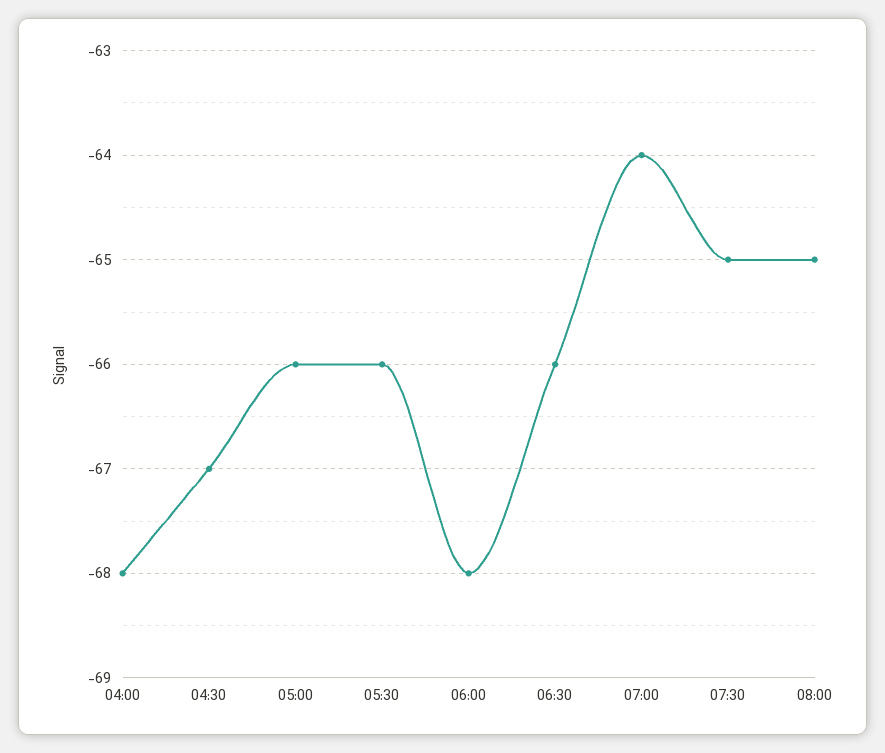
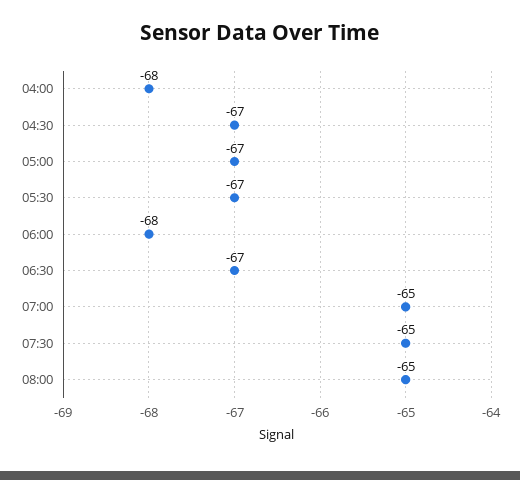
05:00: -66 -> -67
05:30: -66 -> -67
06:30: -66 -> -67
07:00: -64 -> -65

